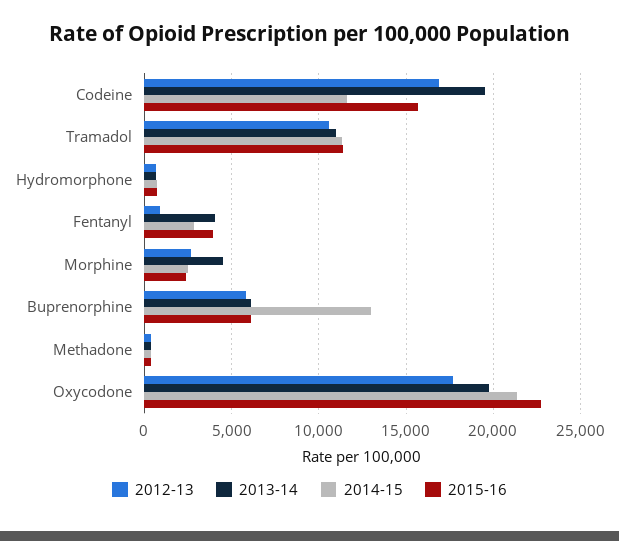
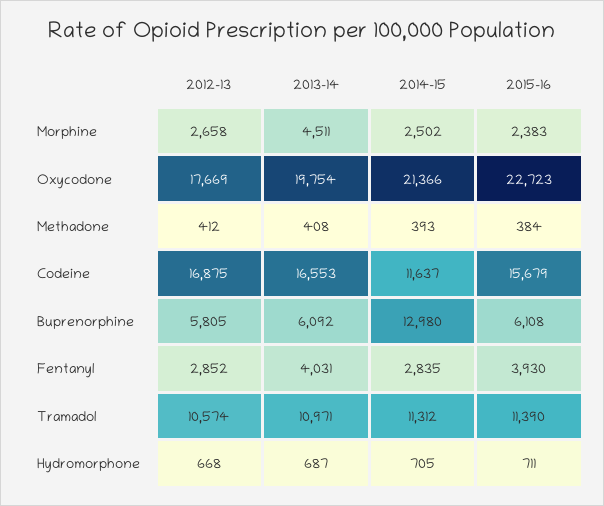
2013-14, Codeine: 19500 -> 16553
2012-13, Fentanyl: 1000 -> 2852

